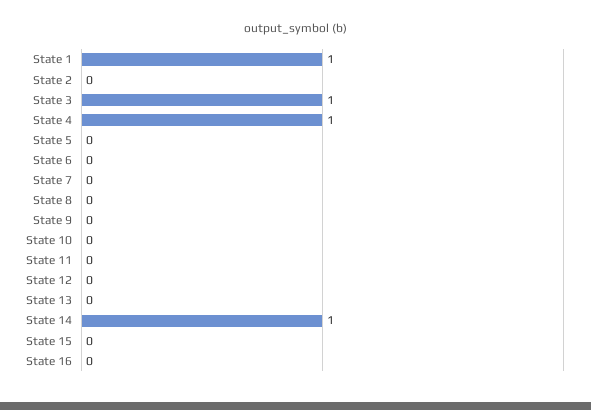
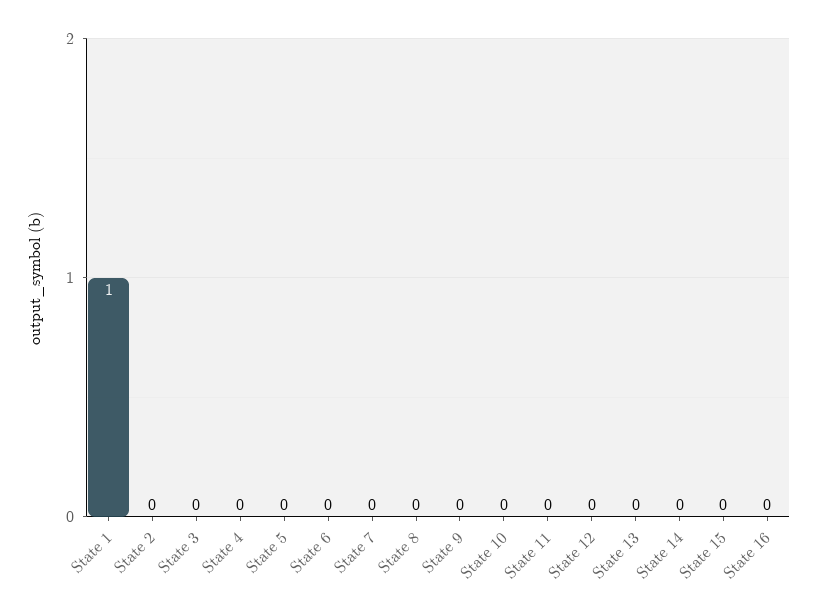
State 3: 1 -> 0
State 4: 1 -> 0
State 14: 1 -> 0

